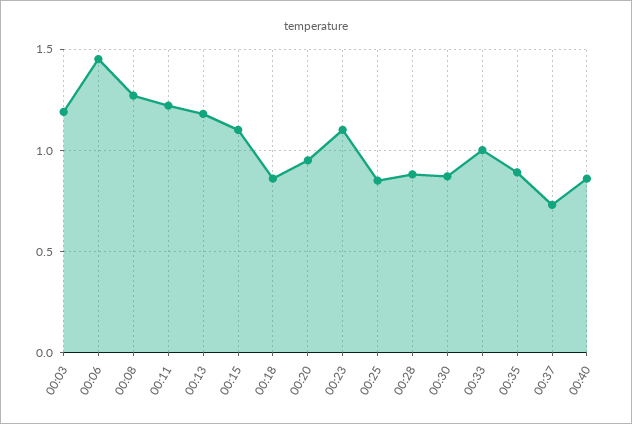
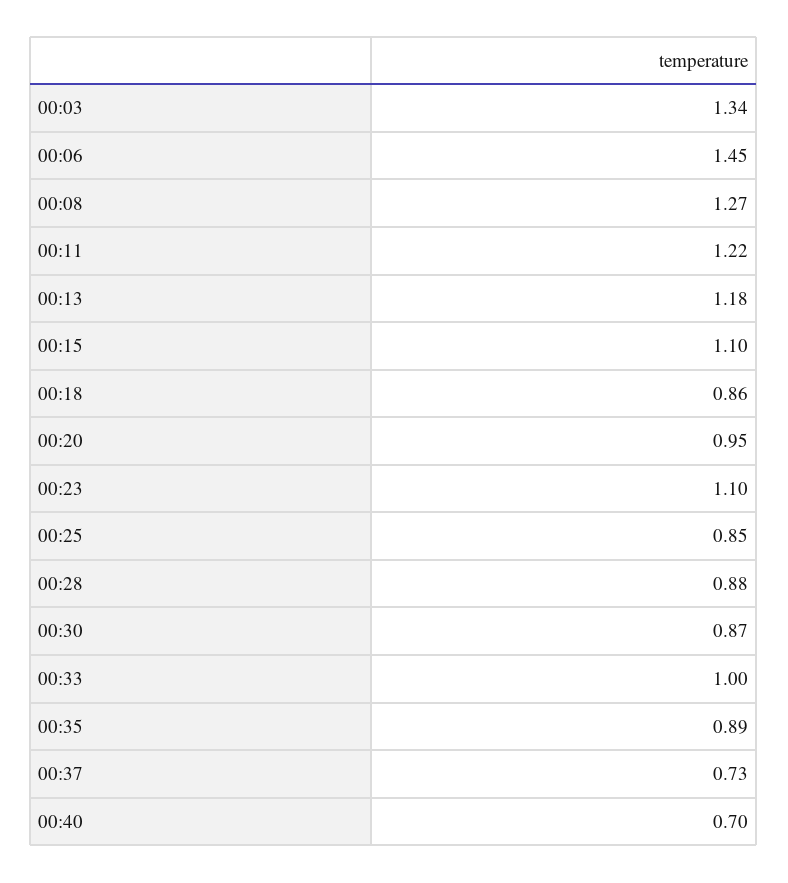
00:03: 1.2 -> 1.34
00:40: 0.85 -> 0.7

